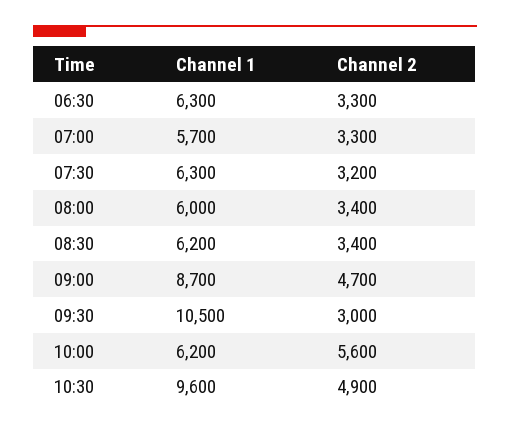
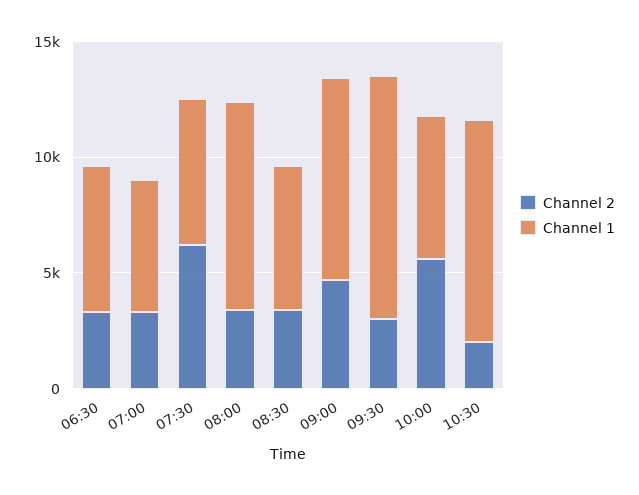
Channel 2, 07:30: 3200 -> 6000
Channel 1, 08:00: 6000 -> 9000
Channel 2, 10:30: 4900 -> 2000

